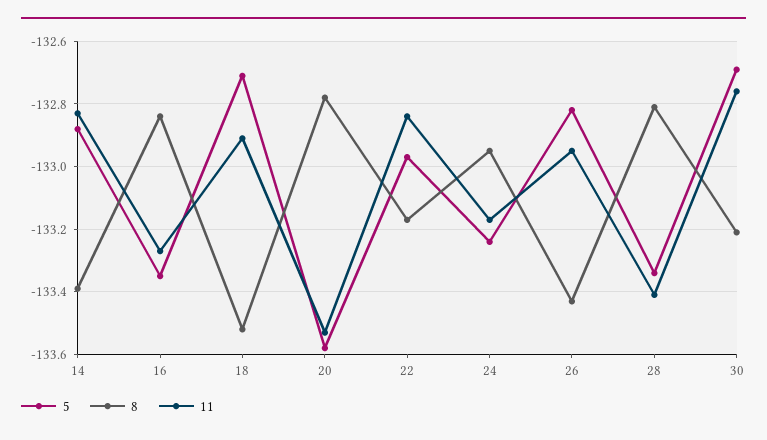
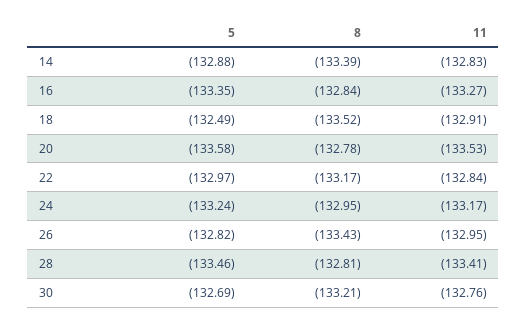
5, 18: -132.7 -> -132.49
5, 28: -133.35 -> -133.46

